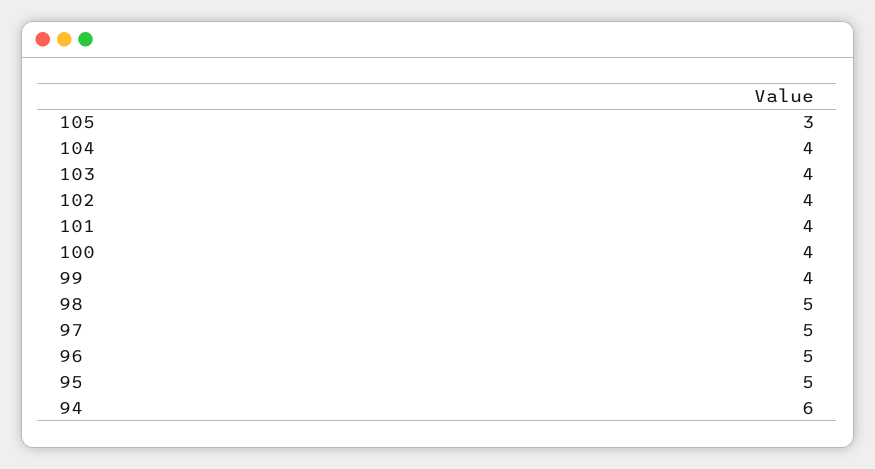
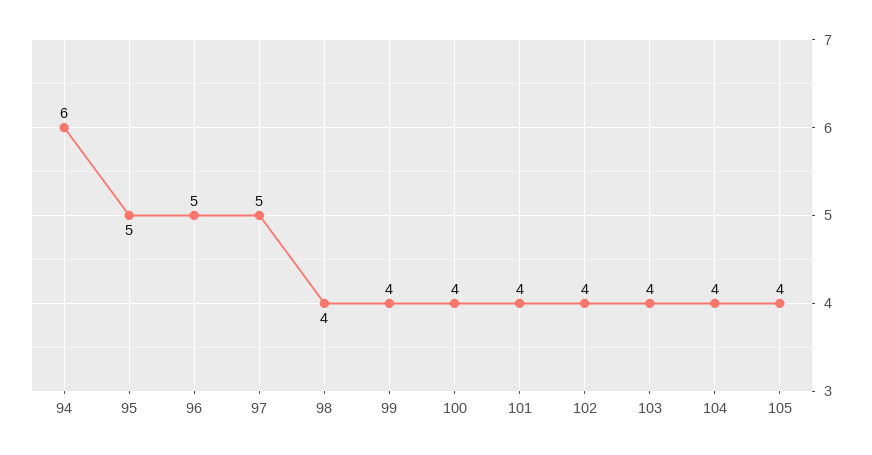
105: 3 -> 4
98: 5 -> 4

